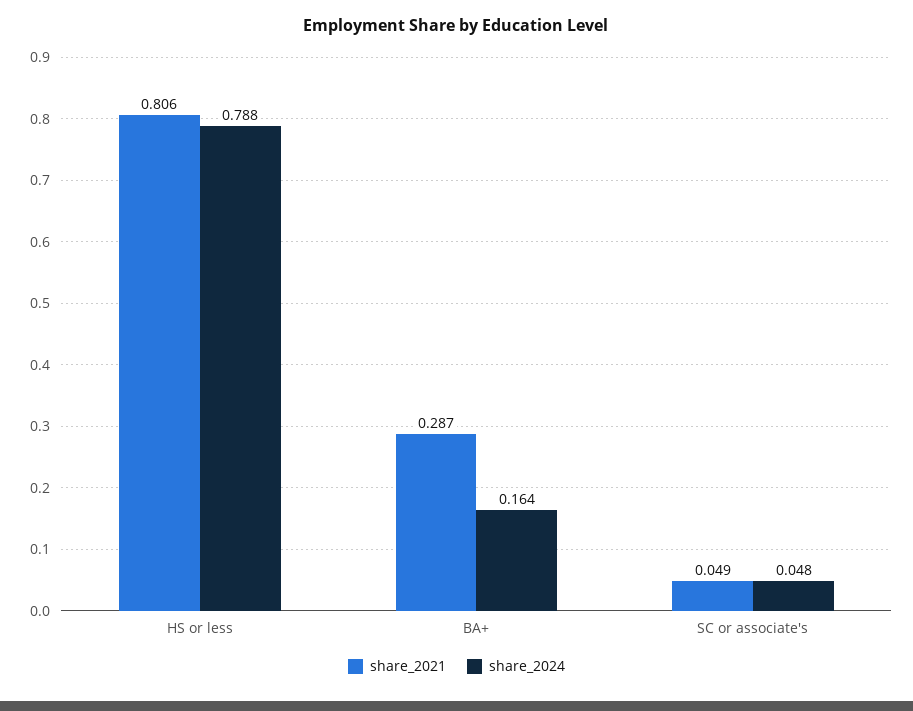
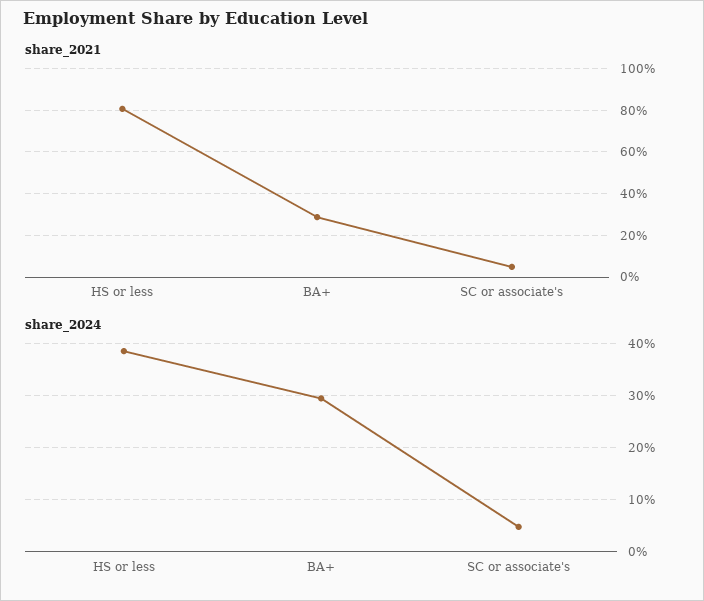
share_2024, HS or less: 0.788 -> 0.38
share_2024, BA+: 0.164 -> 0.3

